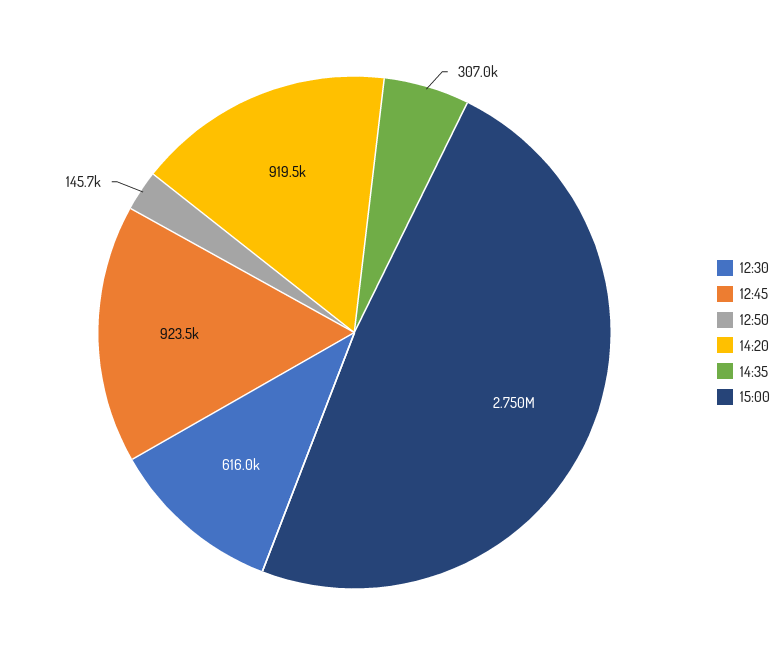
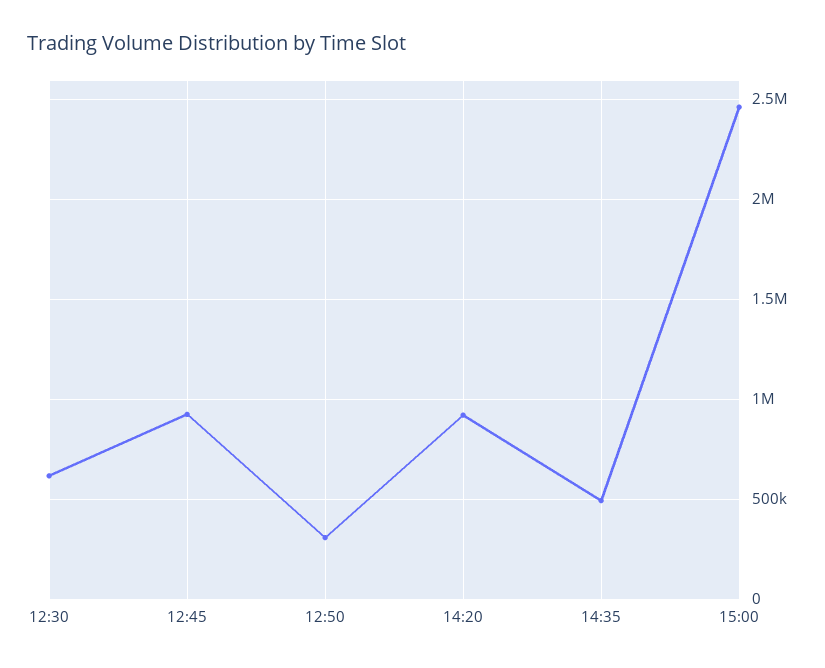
12:50: 145700 -> 300000
14:35: 307000 -> 500000
15:00: 2750000 -> 2450000

